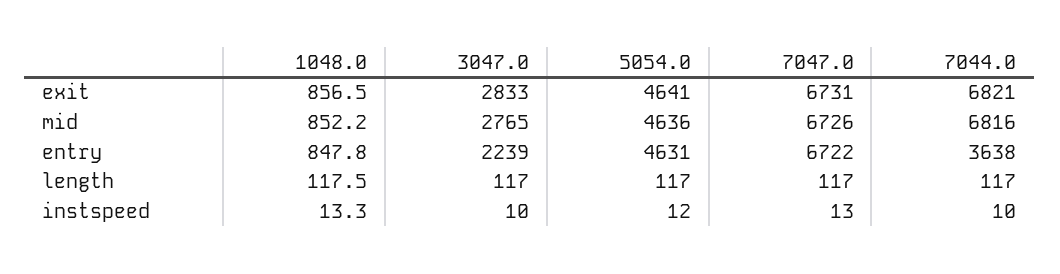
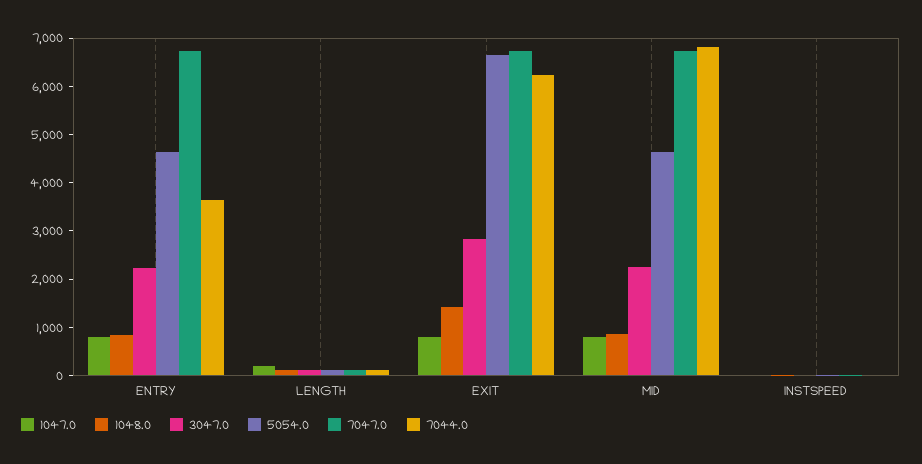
1048.0, exit: 856.5 -> 1400
5054.0, exit: 4641 -> 6600
7044.0, exit: 6821 -> 6200
3047.0, mid: 2765 -> 2200
1047.0, entry: none -> 800
1047.0, length: none -> 200
1047.0, exit: none -> 800
1047.0, mid: none -> 800
1047.0, instspeed: none -> 0

